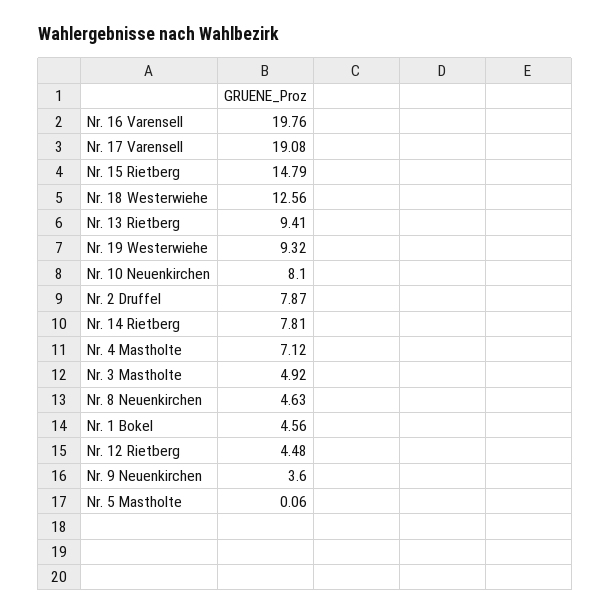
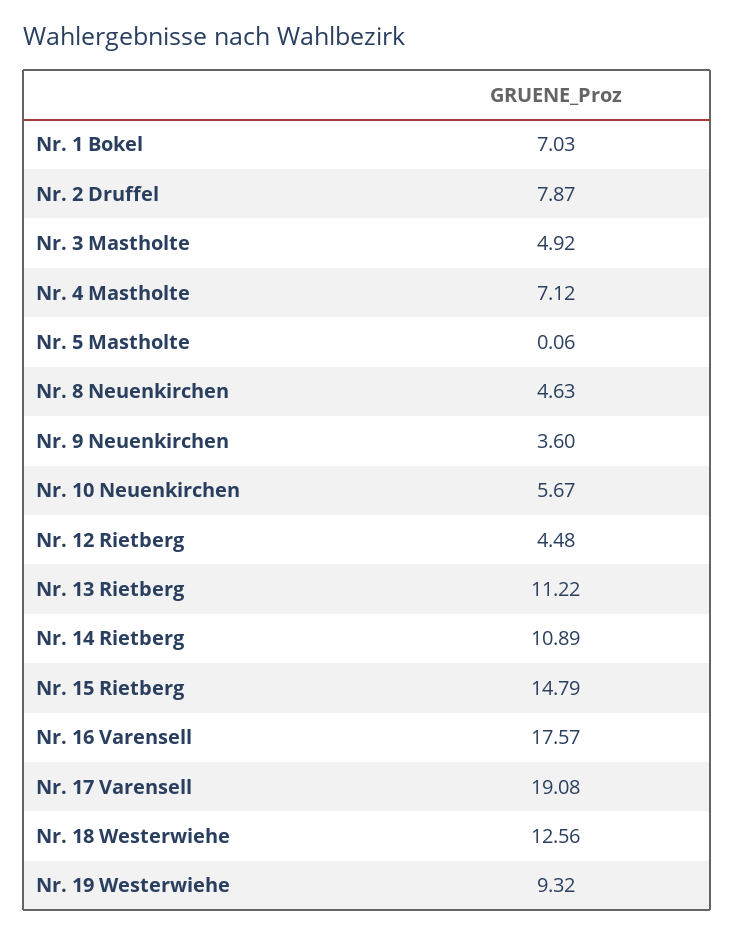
Nr. 16 Varensell: 19.76 -> 17.57
Nr. 13 Rietberg: 9.41 -> 11.22
Nr. 10 Neuenkirchen: 8.1 -> 5.67
Nr. 14 Rietberg: 7.81 -> 10.89
Nr. 1 Bokel: 4.56 -> 7.03

